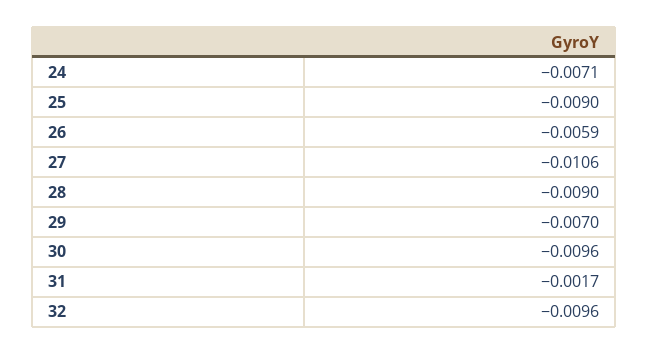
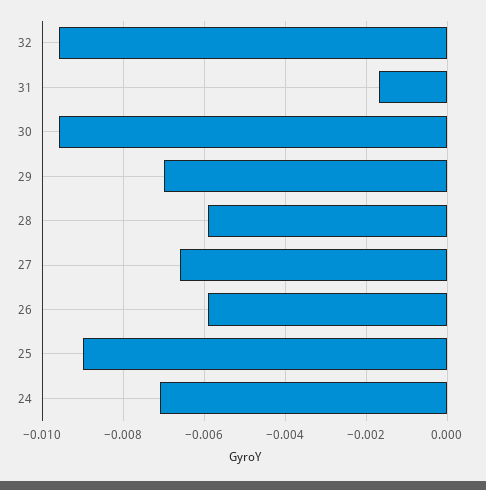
27: -0.0106 -> -0.0065
28: -0.009 -> -0.006

